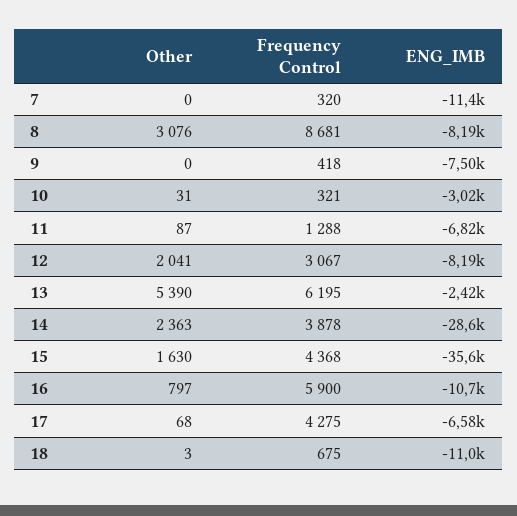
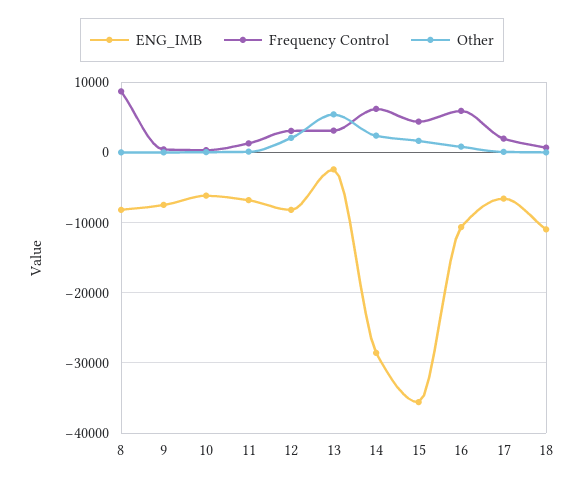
Other, 7: 0 -> none
Frequency Control, 7: 320 -> none
ENG_IMB, 7: -11400 -> none
Other, 8: 3076 -> 0
ENG_IMB, 10: -3020 -> -6000
Frequency Control, 13: 6195 -> 3000
Frequency Control, 14: 3878 -> 6000
Frequency Control, 17: 4275 -> 2000

